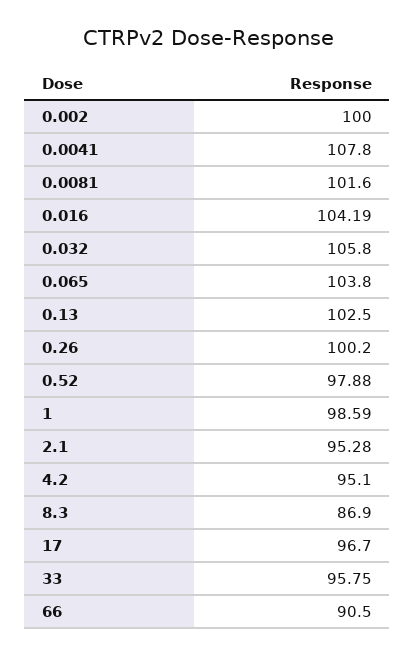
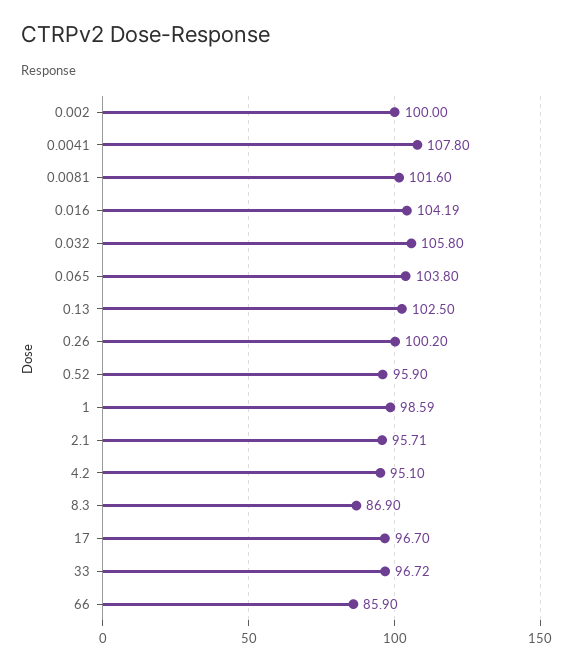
0.52: 97.88 -> 95.9
2.1: 95.28 -> 95.71
33: 95.75 -> 96.72
66: 90.5 -> 85.9

